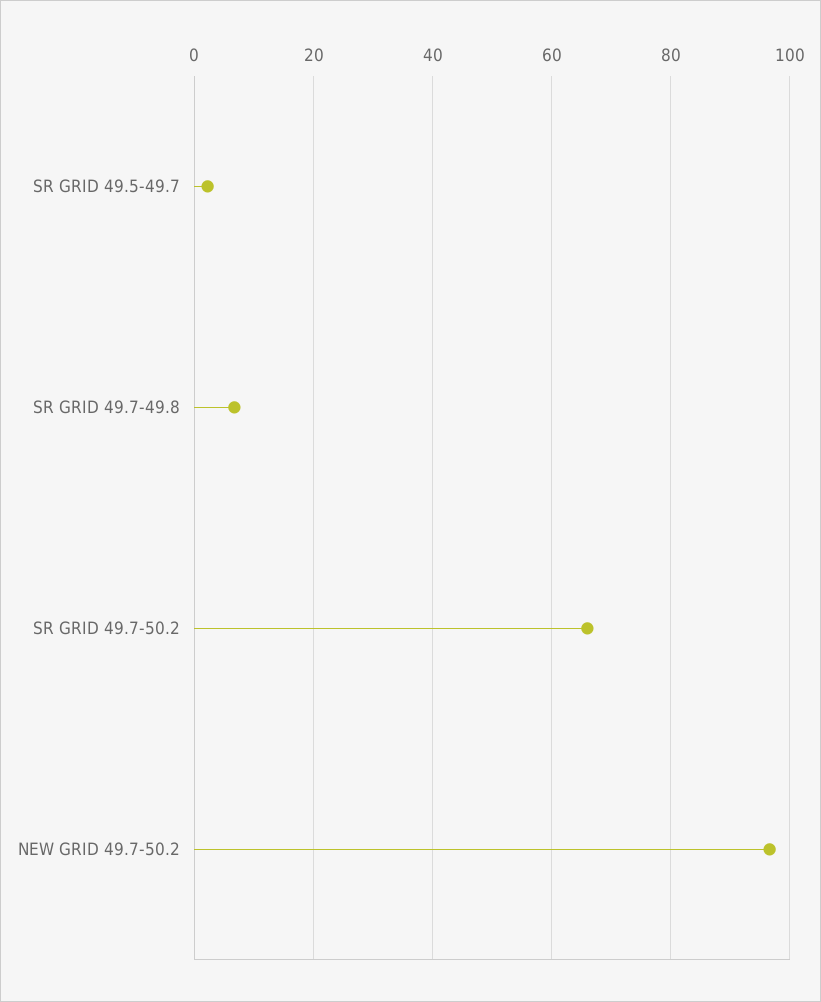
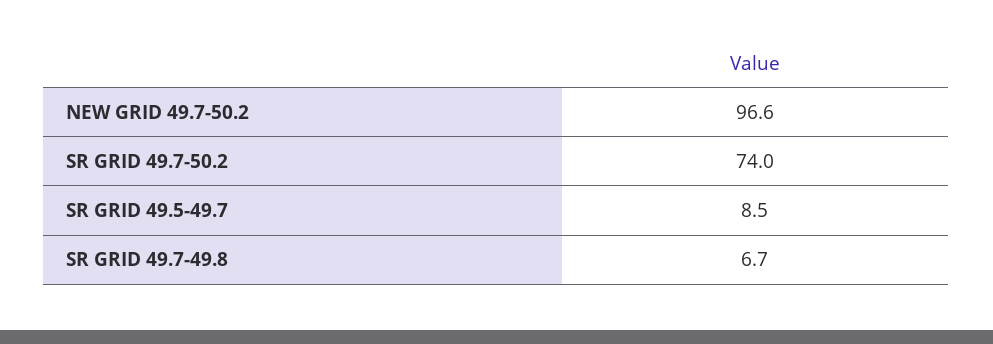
SR GRID 49.5-49.7: 2 -> 8.5
SR GRID 49.7-50.2: 66 -> 74

